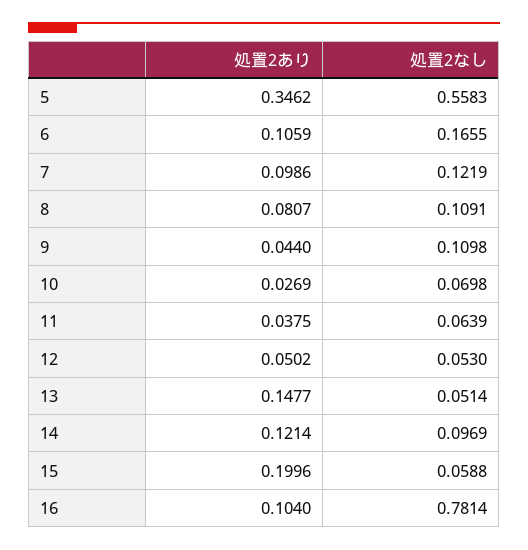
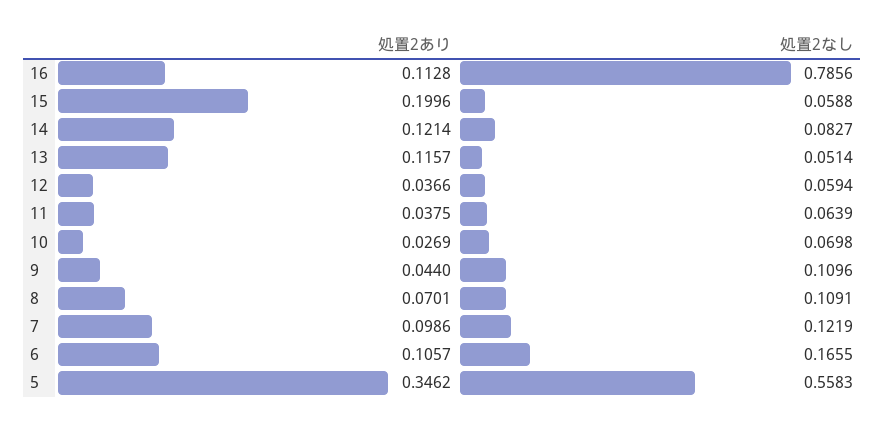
処置2あり, 6: 0.1059 -> 0.1057
処置2あり, 8: 0.0807 -> 0.0701
処置2なし, 9: 0.1098 -> 0.1096
処置2あり, 12: 0.0502 -> 0.0366
処置2なし, 12: 0.053 -> 0.0594
処置2あり, 13: 0.1477 -> 0.1157
処置2なし, 14: 0.0969 -> 0.0827
処置2あり, 16: 0.104 -> 0.1128
処置2なし, 16: 0.7814 -> 0.7856

